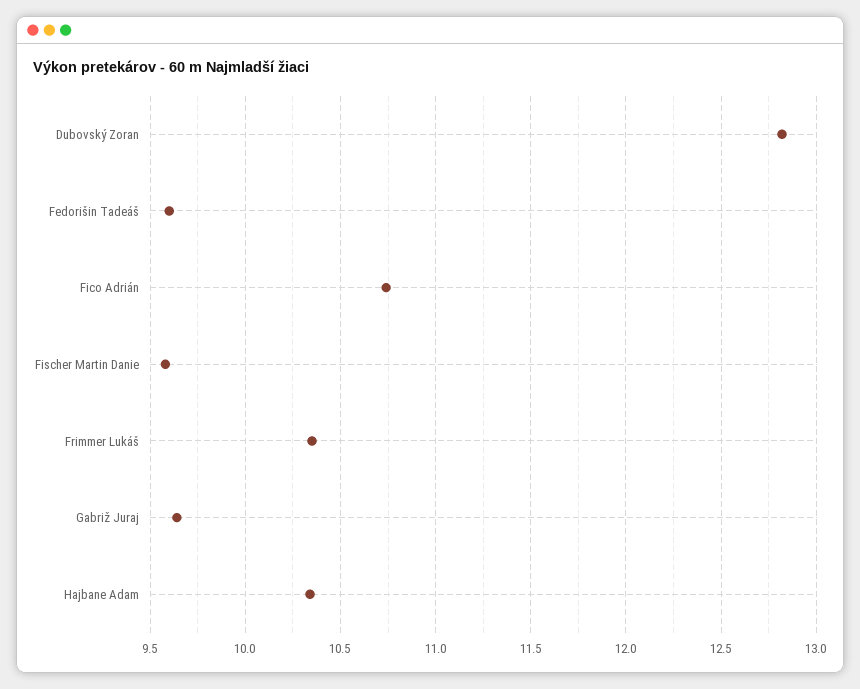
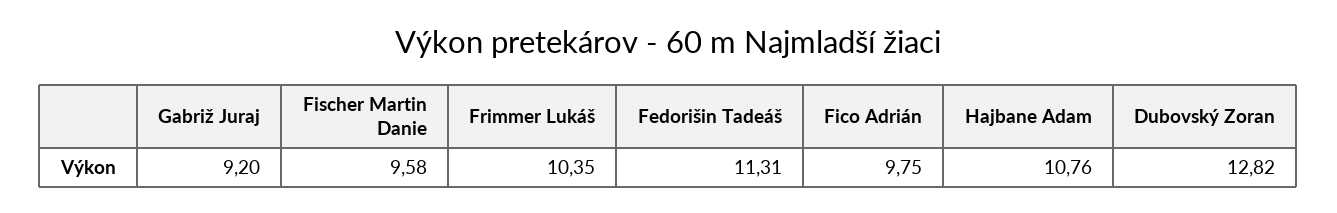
Fedorišin Tadeáš: 9.6 -> 11.31
Fico Adrián: 10.75 -> 9.75
Gabriž Juraj: 9.65 -> 9.2
Hajbane Adam: 10.35 -> 10.76

